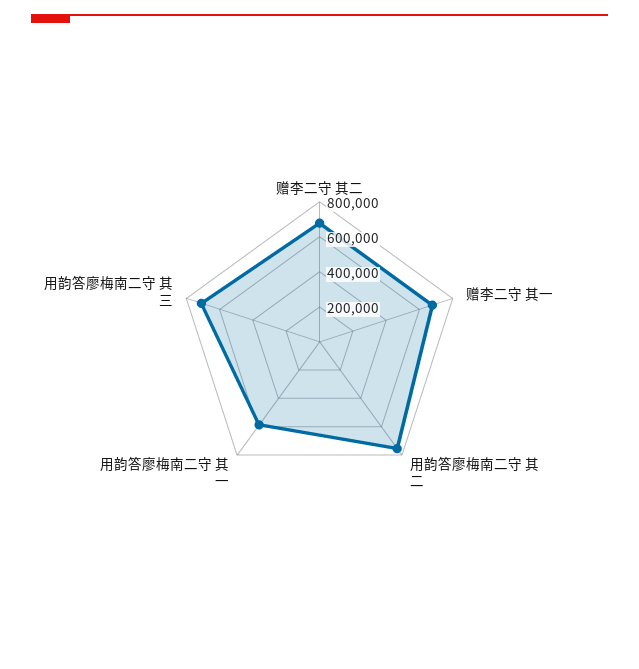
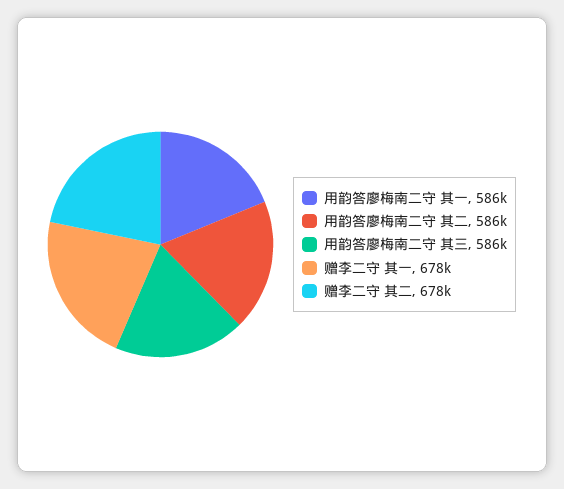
用韵答廖梅南二守 其二: 750000 -> 586000
用韵答廖梅南二守 其三: 700000 -> 586000

